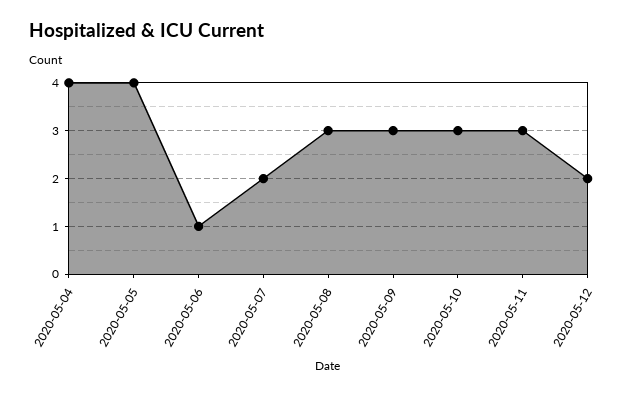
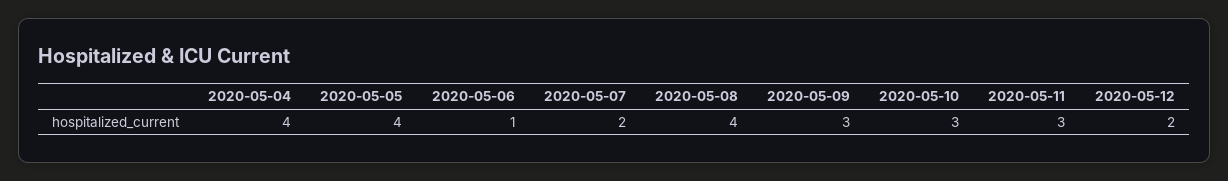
2020-05-08: 3 -> 4

